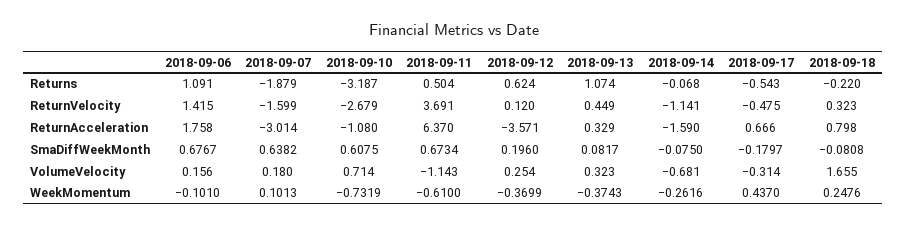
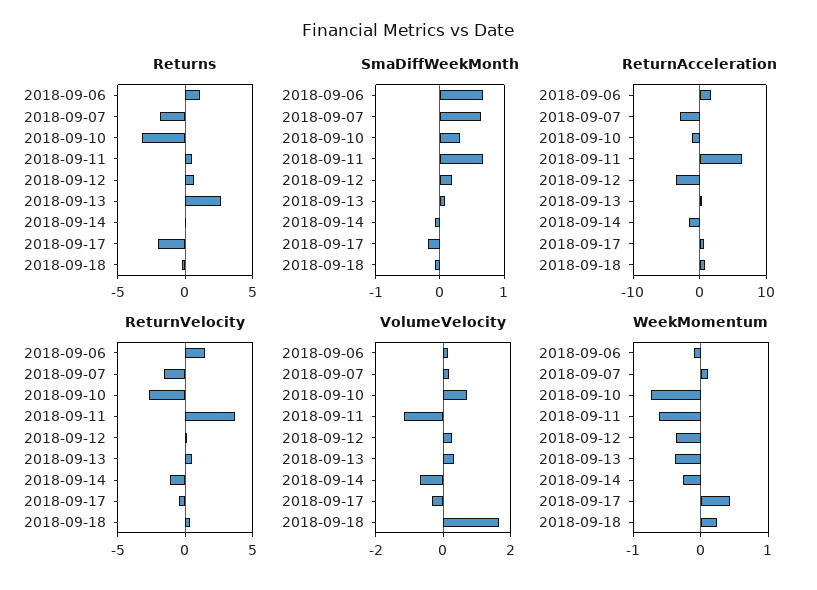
Returns, 2018-09-13: 1.074 -> 2.5
Returns, 2018-09-17: -0.543 -> -2
SmaDiffWeekMonth, 2018-09-10: 0.6075 -> 0.3

